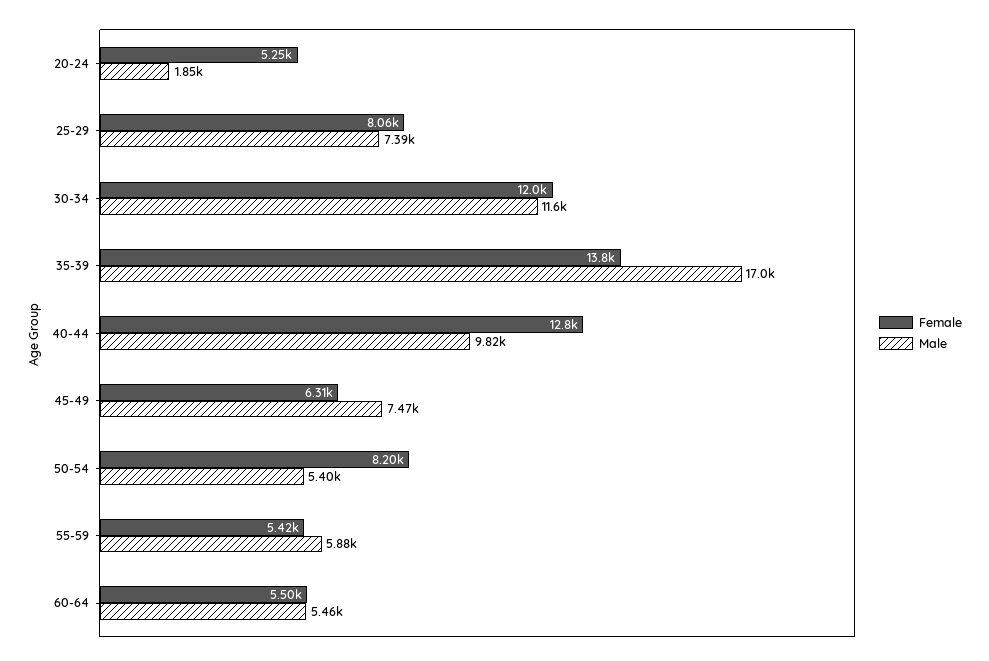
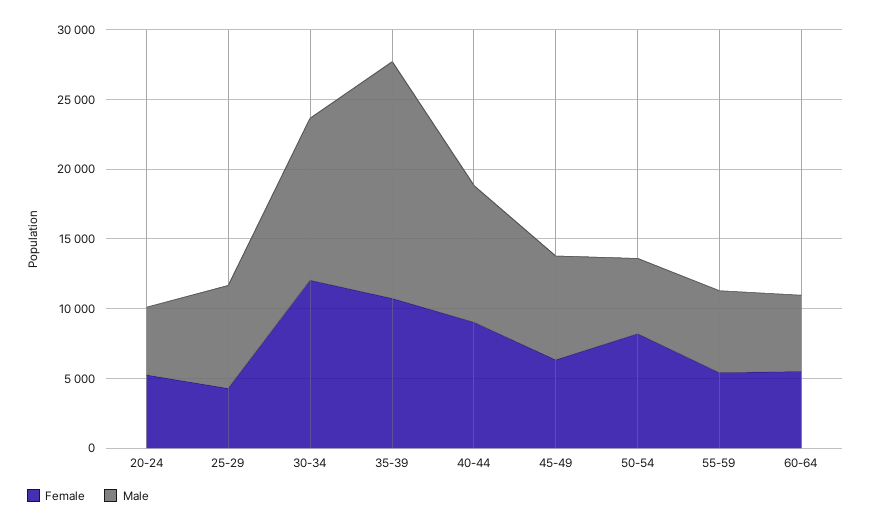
Male, 20-24: 1850 -> 5000
Female, 25-29: 8060 -> 4000
Female, 35-39: 13800 -> 11000
Female, 40-44: 12800 -> 9000

